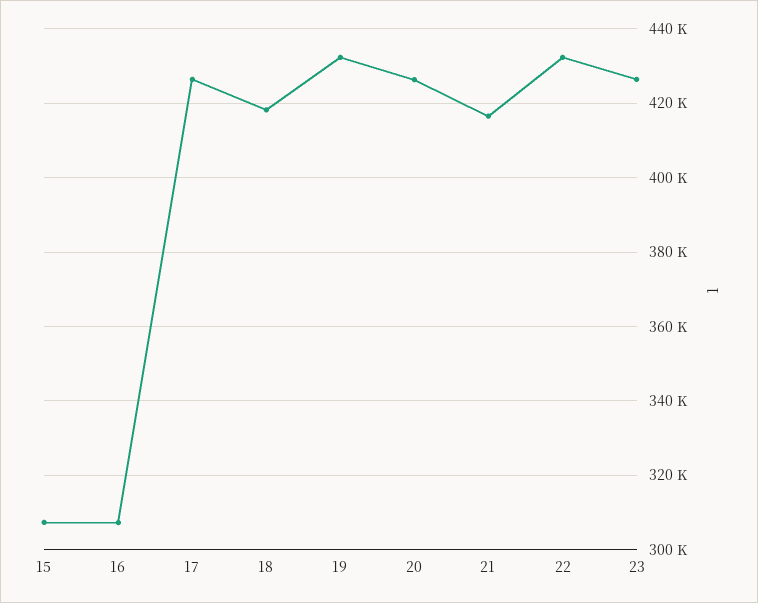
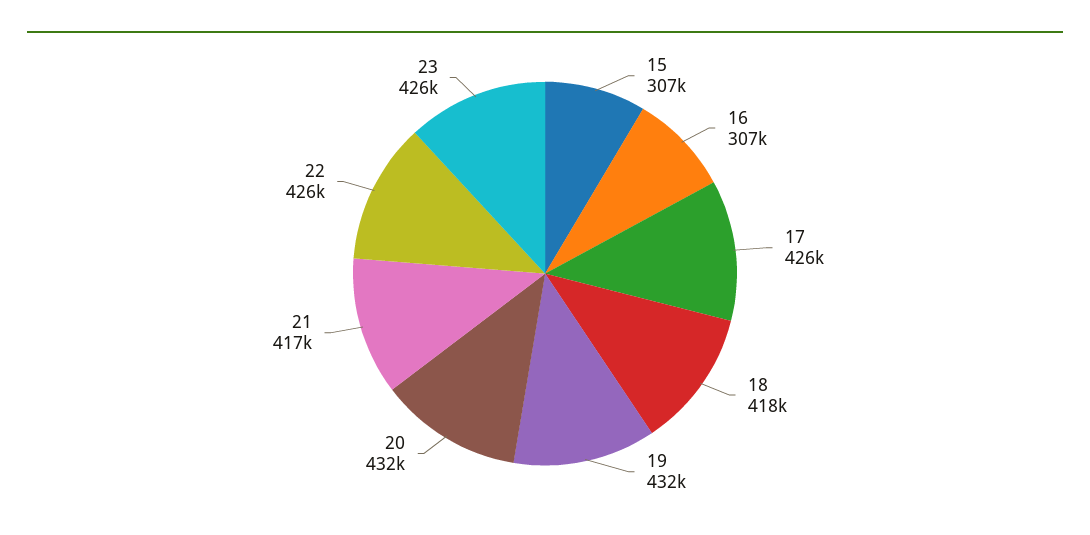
20: 426000 -> 432000
22: 432000 -> 426000

